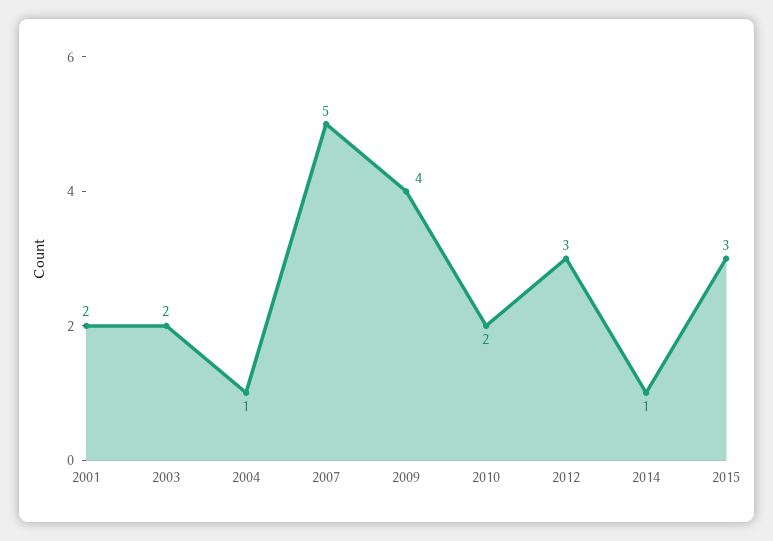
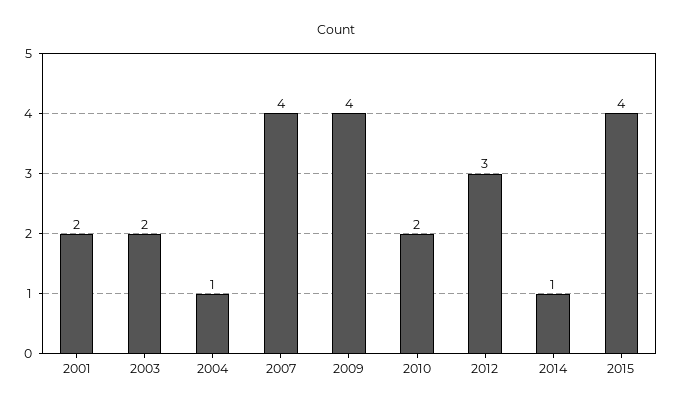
2007: 5 -> 4
2015: 3 -> 4

